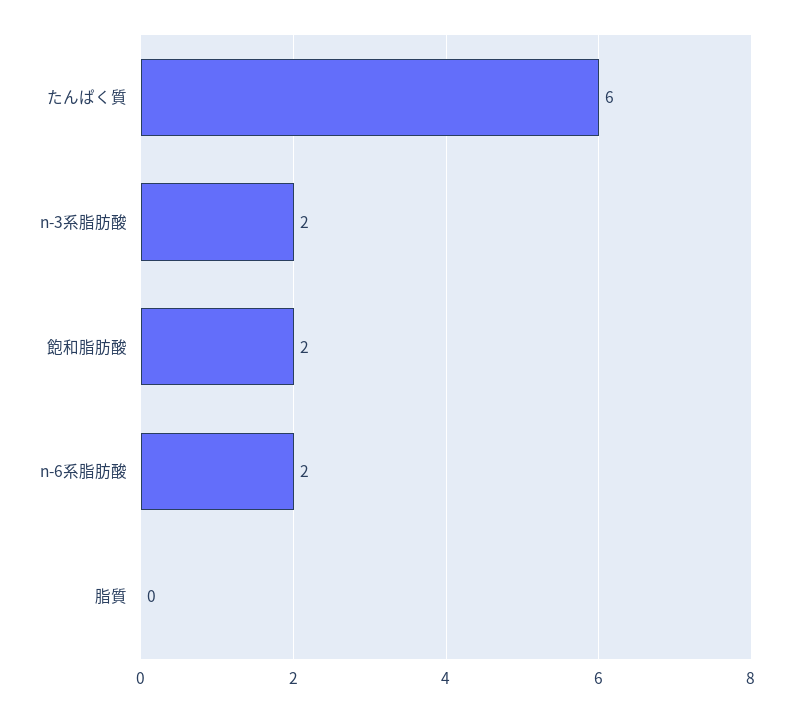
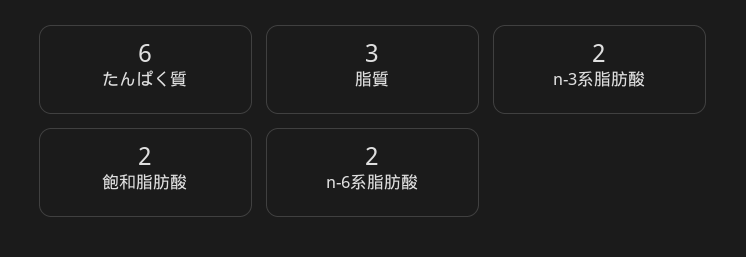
脂質: 0 -> 3

